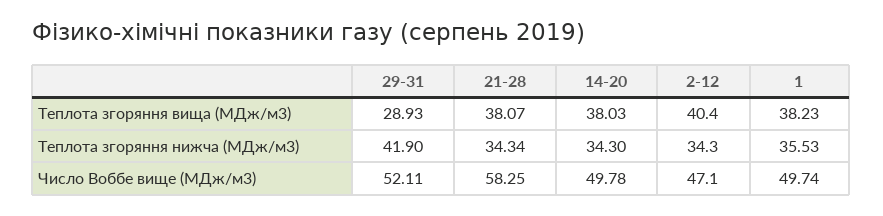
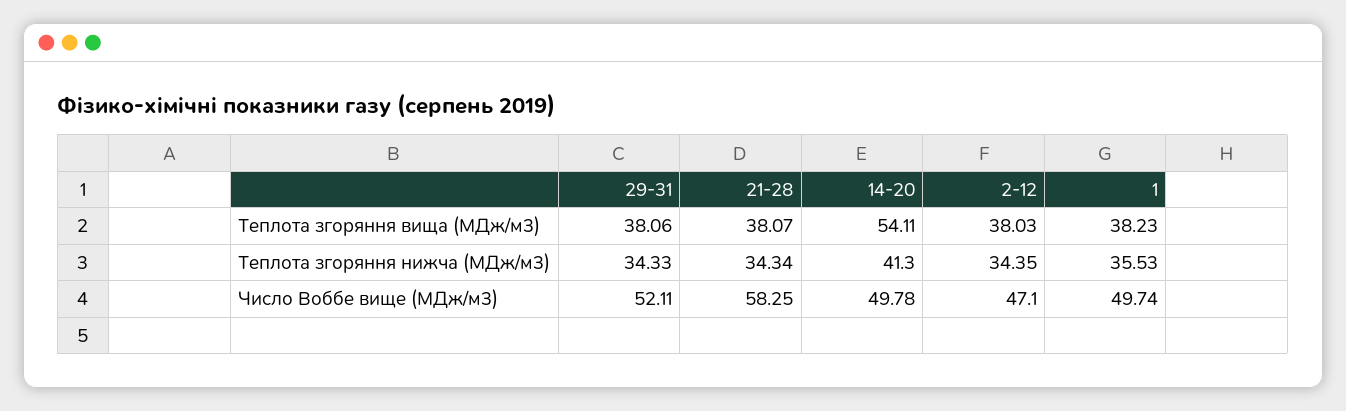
29-31, Теплота згоряння вища (МДж/м3): 28.93 -> 38.06
14-20, Теплота згоряння вища (МДж/м3): 38.03 -> 54.11
2-12, Теплота згоряння вища (МДж/м3): 40.4 -> 38.03
29-31, Теплота згоряння нижча (МДж/м3): 41.9 -> 34.33
14-20, Теплота згоряння нижча (МДж/м3): 34.3 -> 41.3
2-12, Теплота згоряння нижча (МДж/м3): 34.3 -> 34.35

